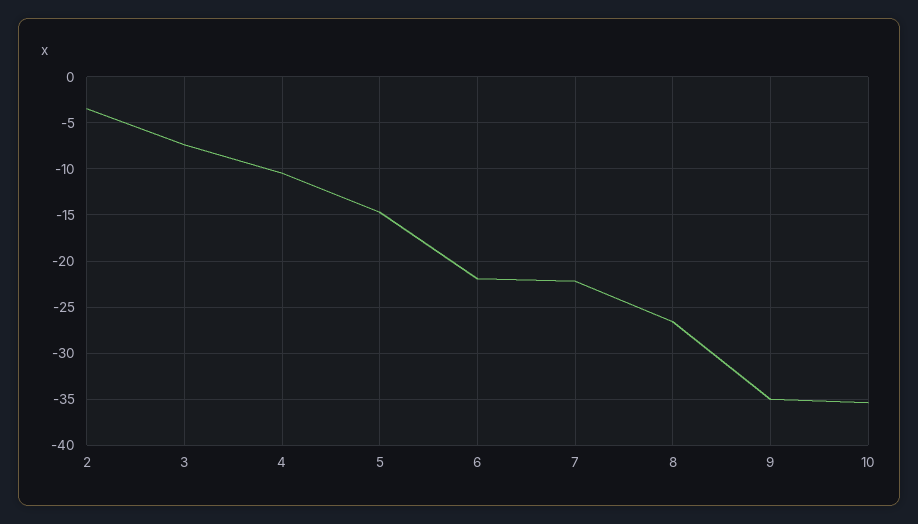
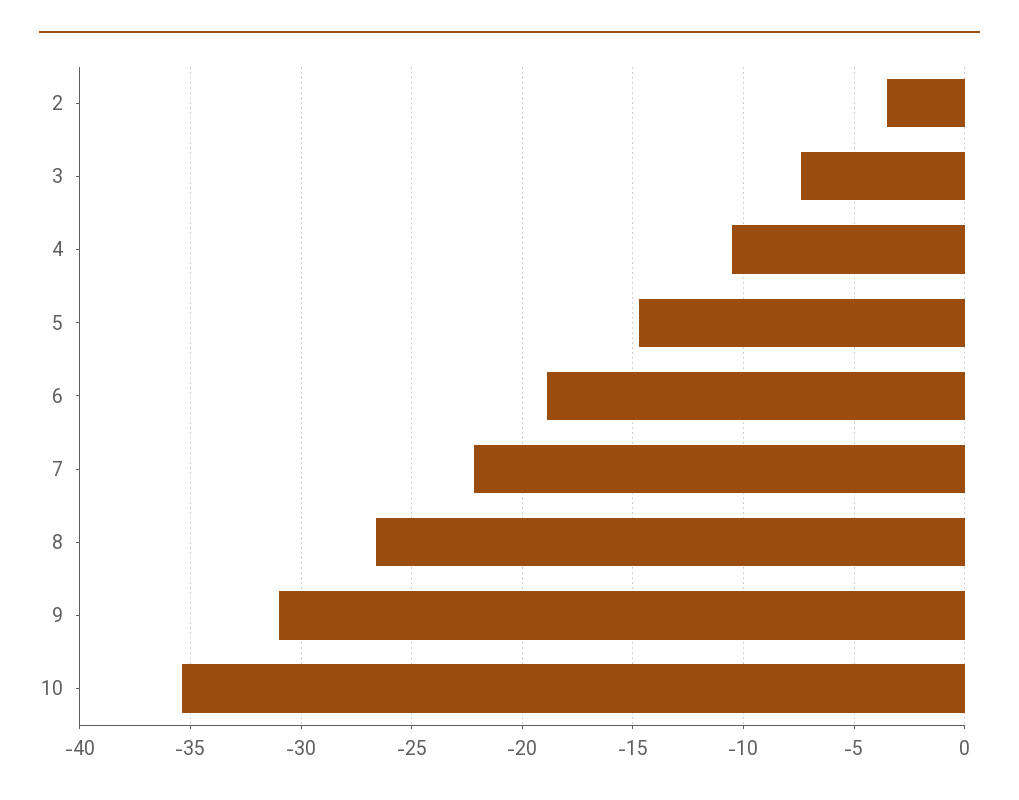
6: -22 -> -19
9: -35 -> -31

